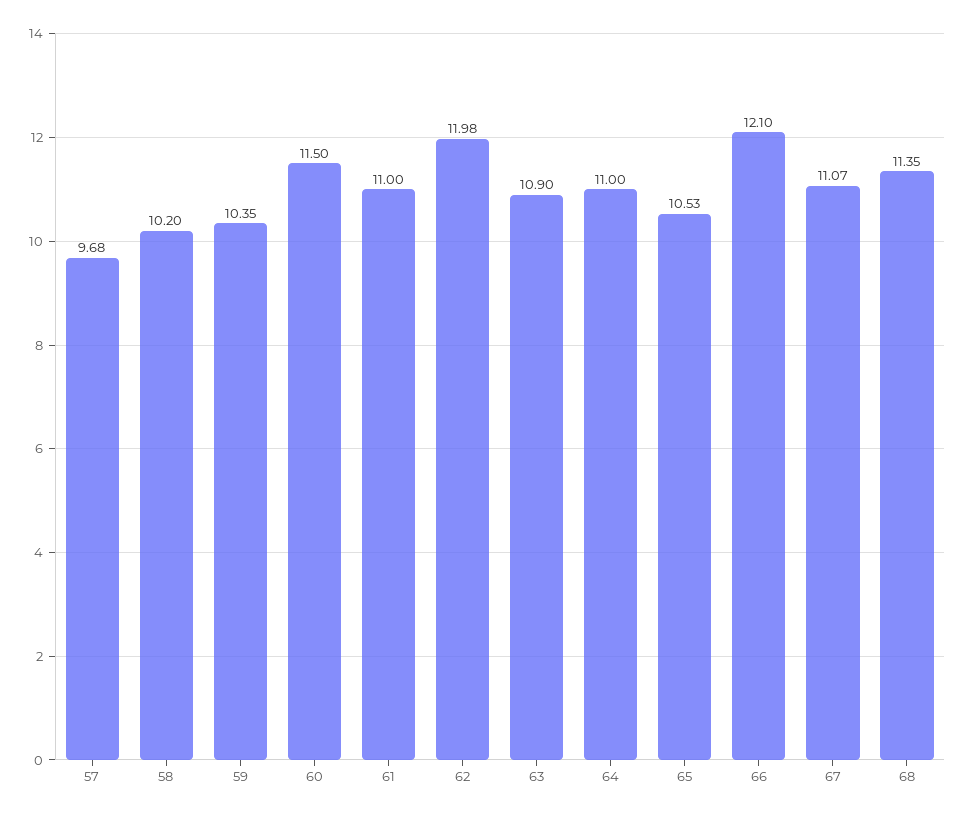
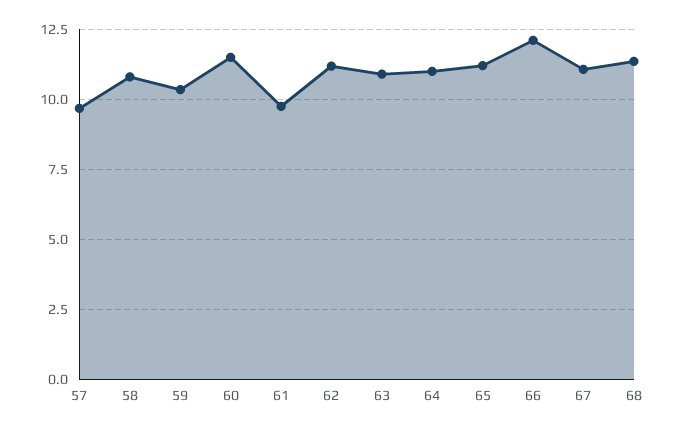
58: 10.2 -> 10.75
61: 11 -> 9.75
62: 11.98 -> 11.25
65: 10.53 -> 11.25

